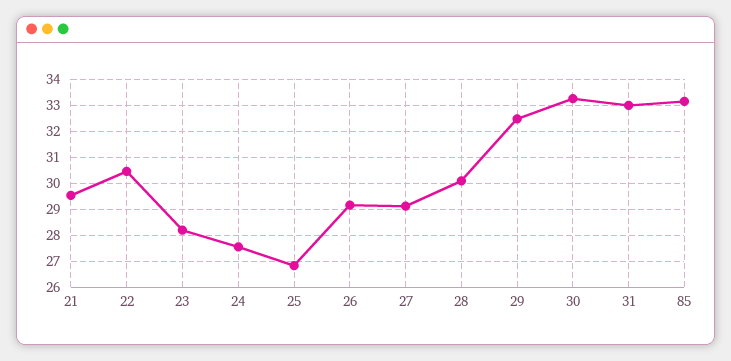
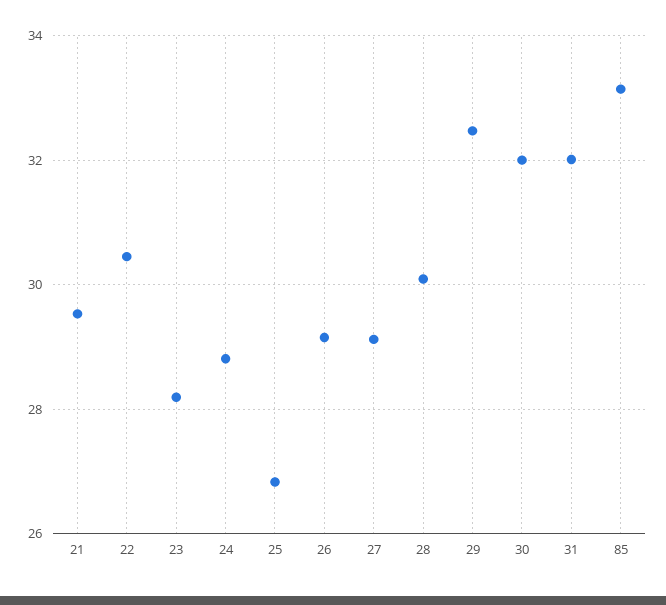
24: 27.5 -> 28.8
30: 33.25 -> 32
31: 33 -> 32

